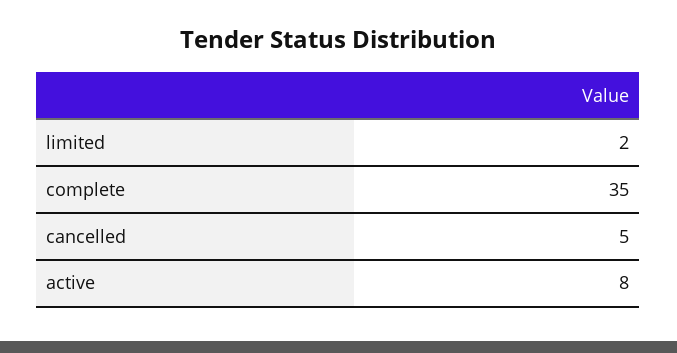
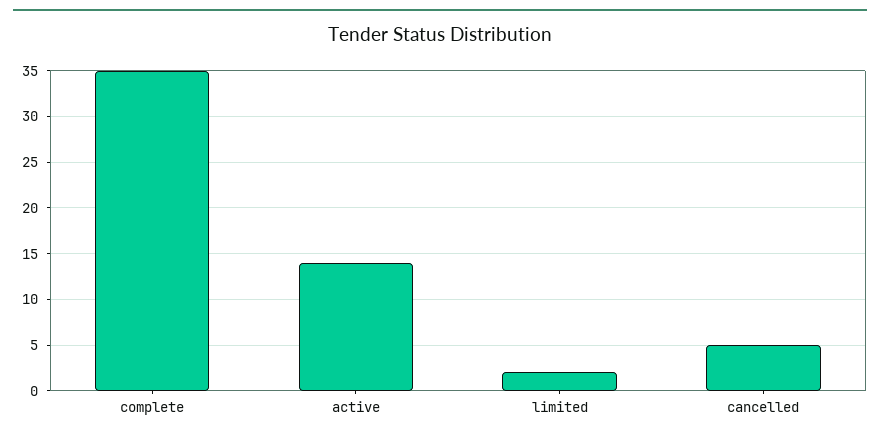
active: 8 -> 14

